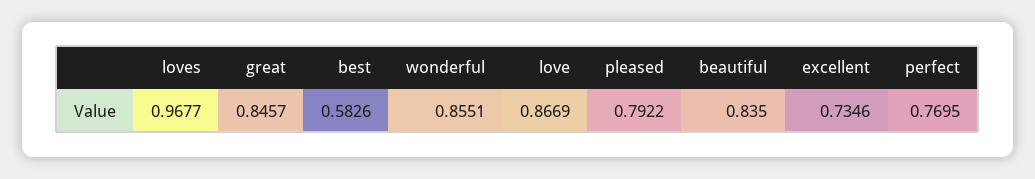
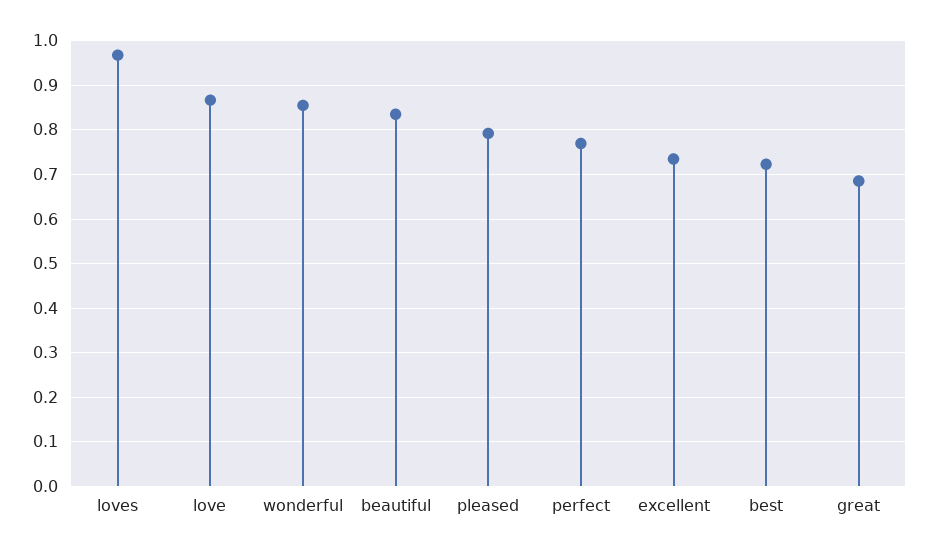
great: 0.8457 -> 0.68
best: 0.5826 -> 0.72

